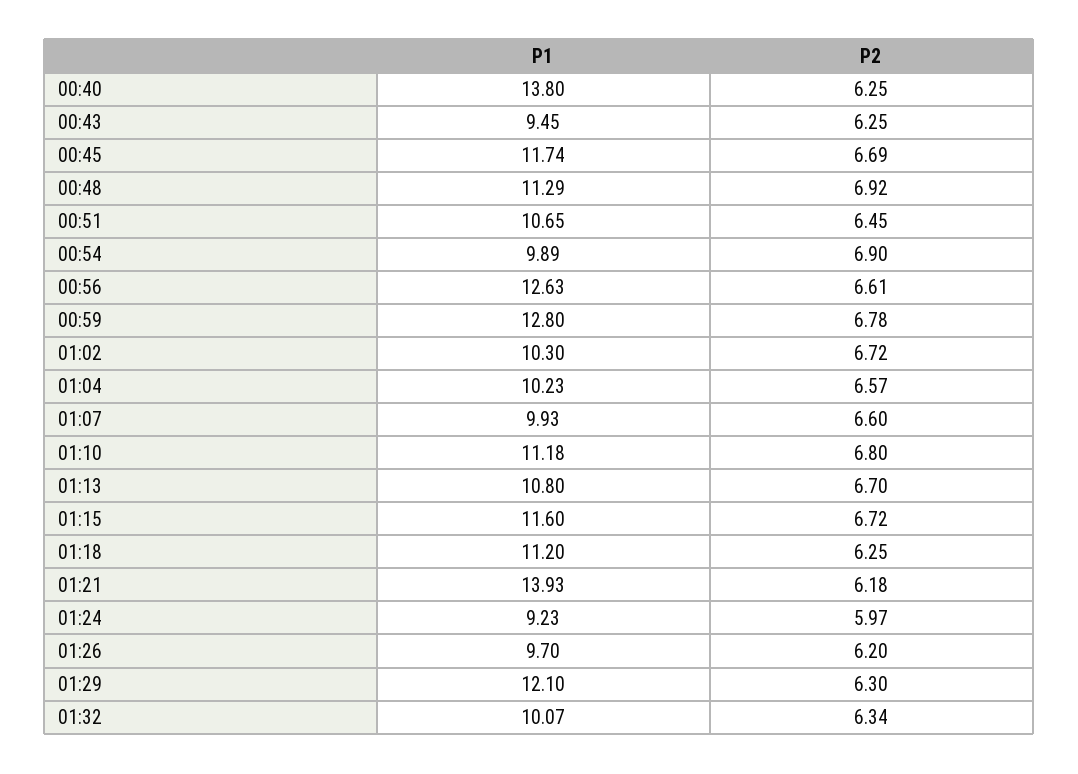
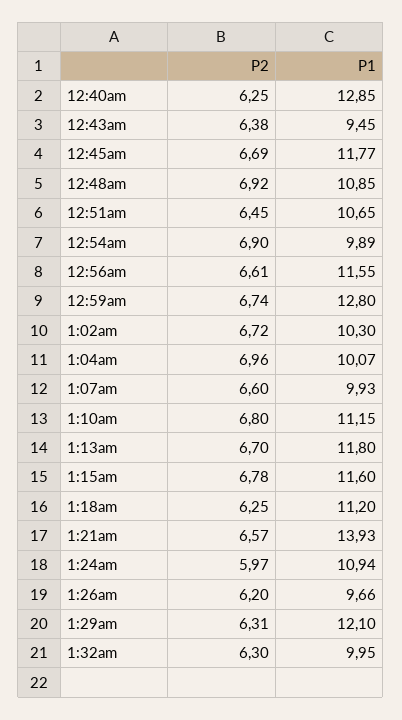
P1, 00:40: 13.8 -> 12.85
P2, 00:43: 6.25 -> 6.38
P1, 00:45: 11.74 -> 11.77
P1, 00:48: 11.29 -> 10.85
P1, 00:56: 12.63 -> 11.55
P2, 00:59: 6.78 -> 6.74
P1, 01:04: 10.23 -> 10.07
P2, 01:04: 6.57 -> 6.96
P1, 01:10: 11.18 -> 11.15
P1, 01:13: 10.8 -> 11.8
P2, 01:15: 6.72 -> 6.78
P2, 01:21: 6.18 -> 6.57
P1, 01:24: 9.23 -> 10.94
P1, 01:26: 9.7 -> 9.66
P2, 01:29: 6.3 -> 6.31
P1, 01:32: 10.07 -> 9.95
P2, 01:32: 6.34 -> 6.3

